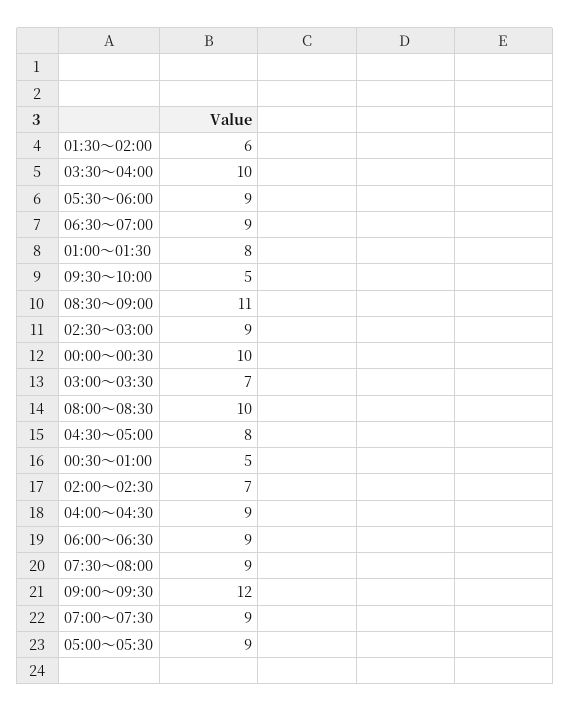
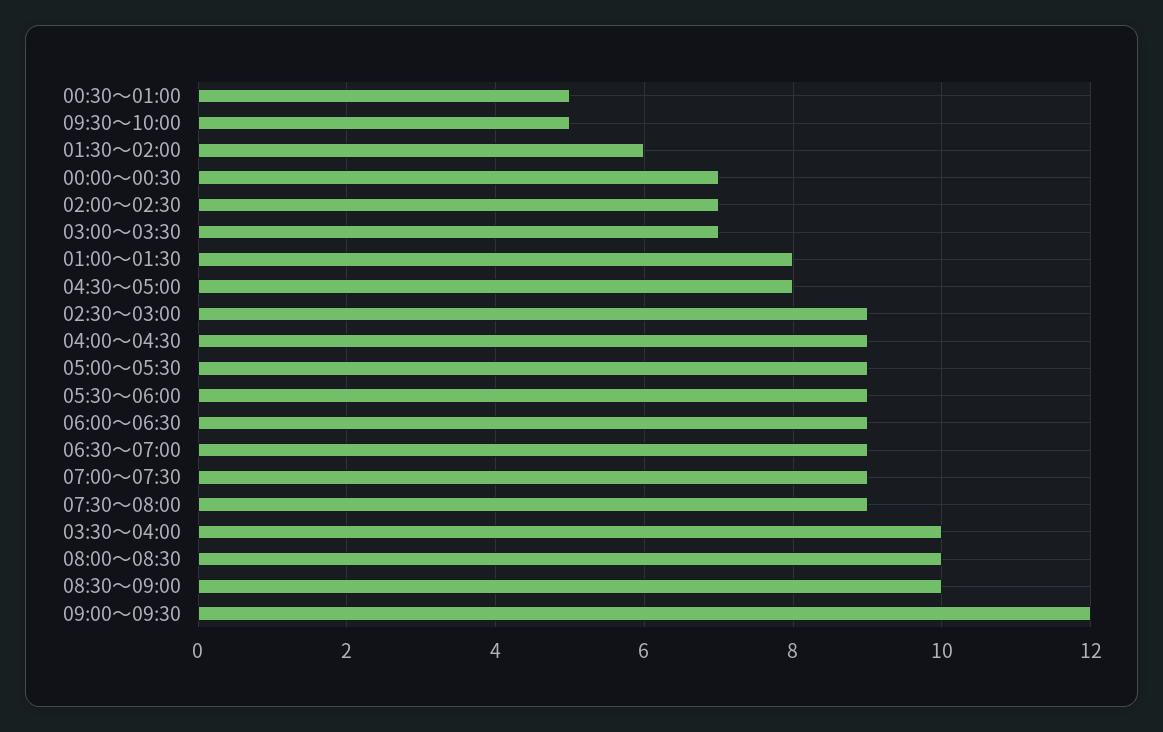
08:30～09:00: 11 -> 10
00:00～00:30: 10 -> 7

